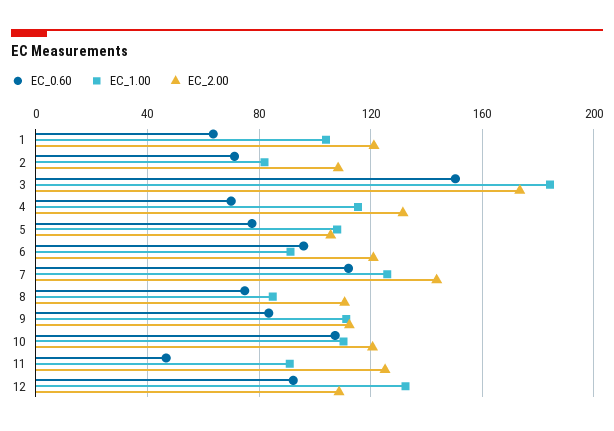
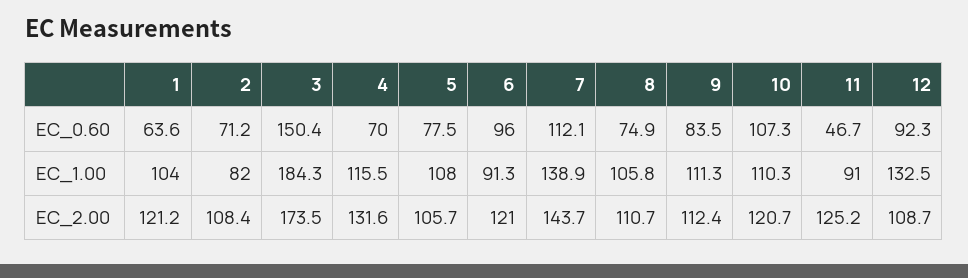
EC_1.00, 7: 125 -> 138.9
EC_1.00, 8: 85 -> 105.8

